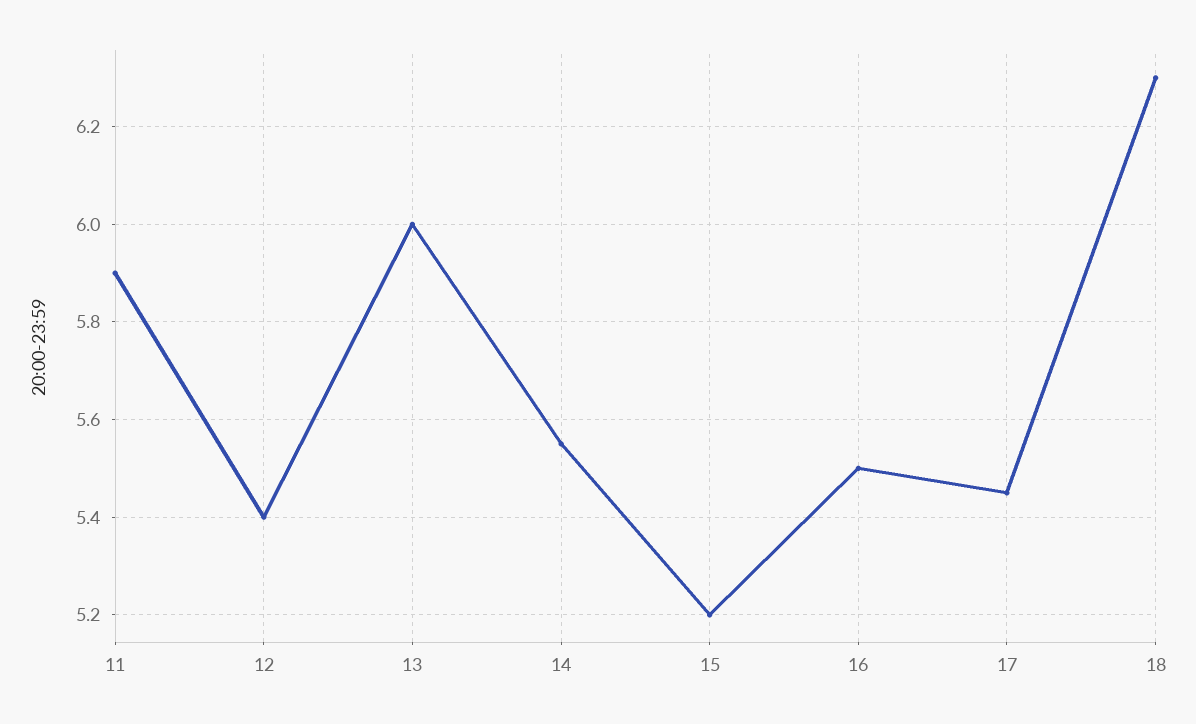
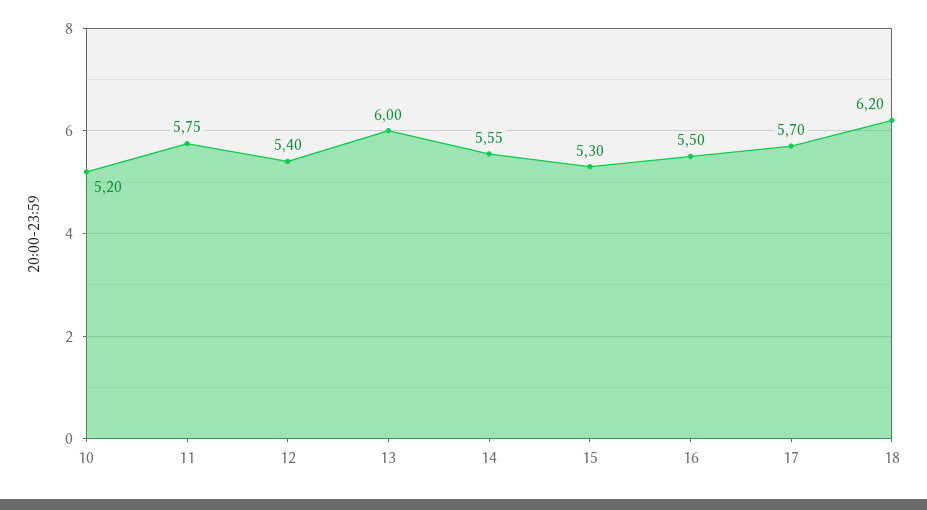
11: 5.9 -> 5.75
15: 5.2 -> 5.3
17: 5.45 -> 5.7
18: 6.3 -> 6.2
10: none -> 5.2

